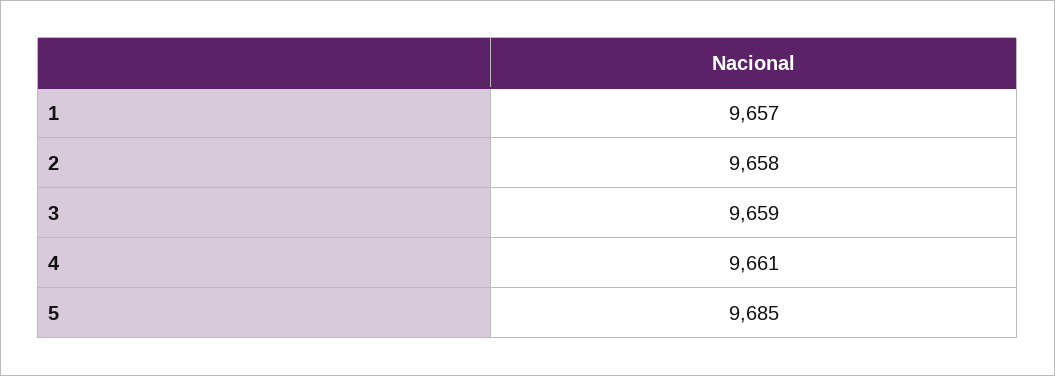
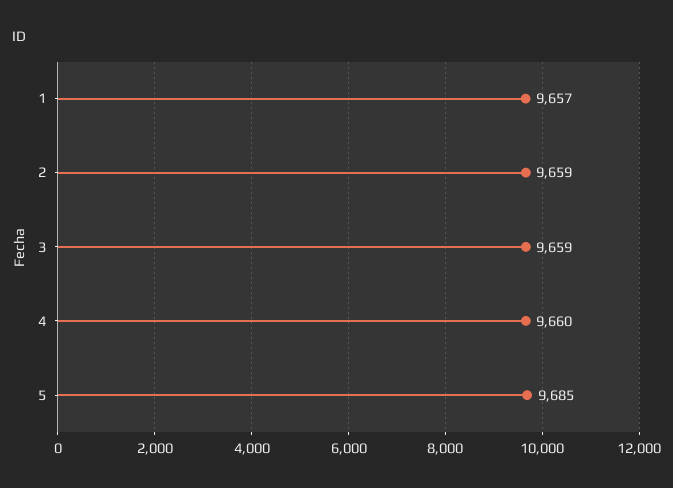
2: 9658 -> 9659
4: 9661 -> 9660

